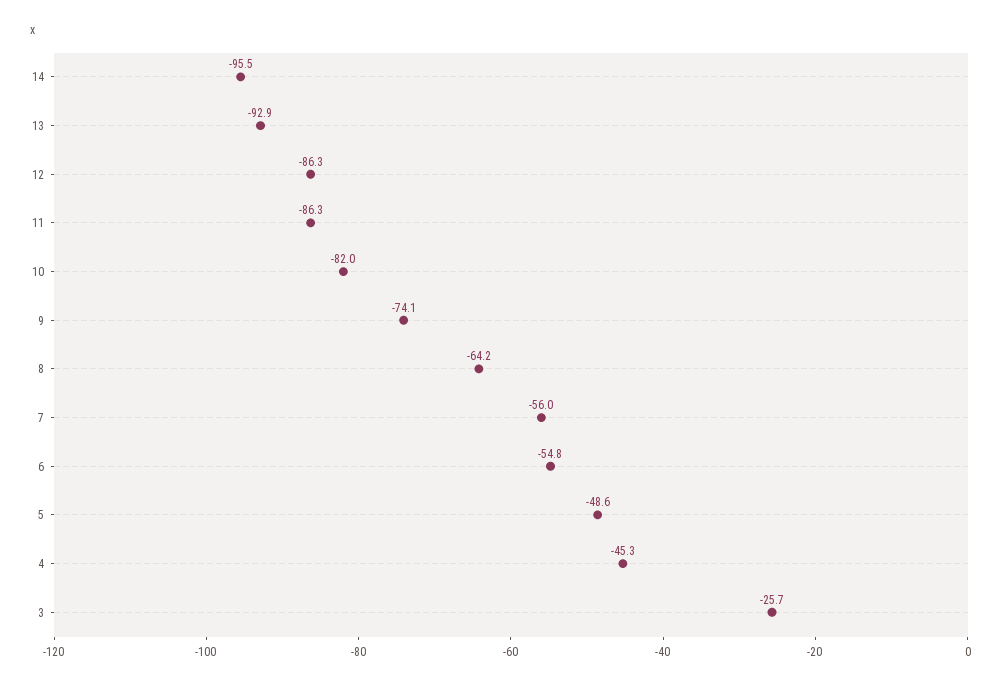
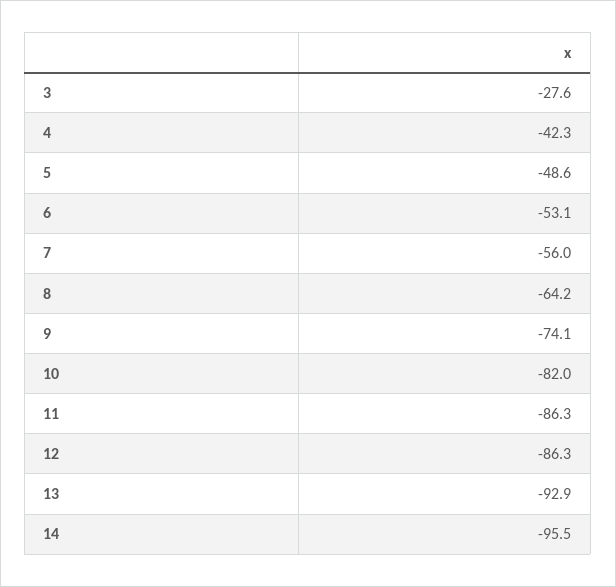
6: -54.8 -> -53.1
4: -45.3 -> -42.3
3: -25.7 -> -27.6

